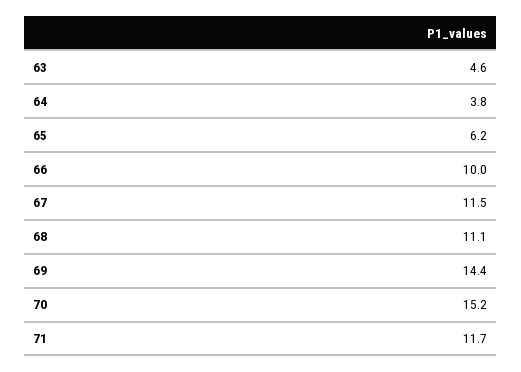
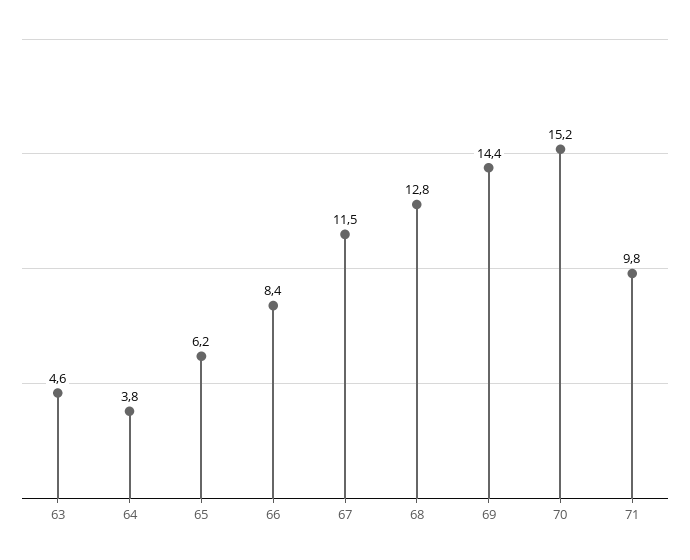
66: 10 -> 8.4
68: 11.1 -> 12.8
71: 11.7 -> 9.8

